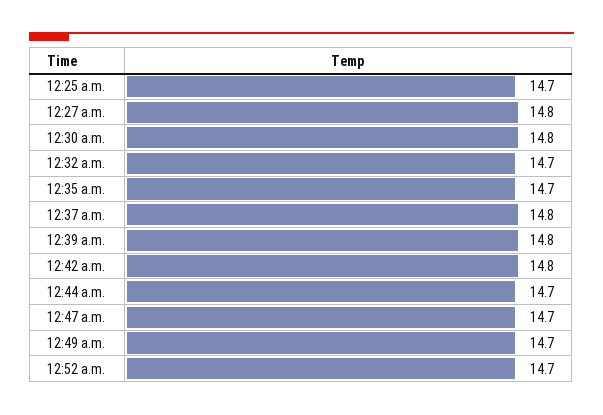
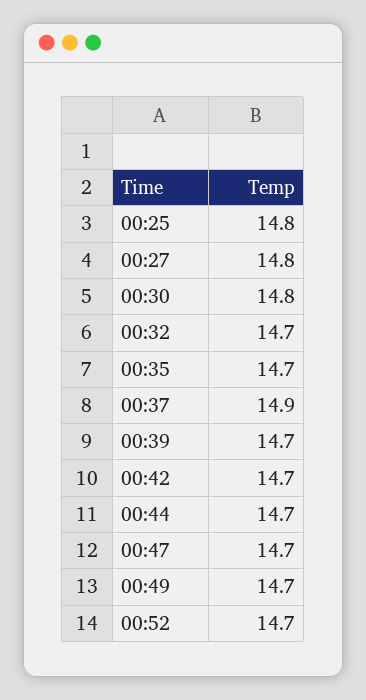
12:25 a.m.: 14.7 -> 14.8
12:37 a.m.: 14.8 -> 14.9
12:39 a.m.: 14.8 -> 14.7
12:42 a.m.: 14.8 -> 14.7

